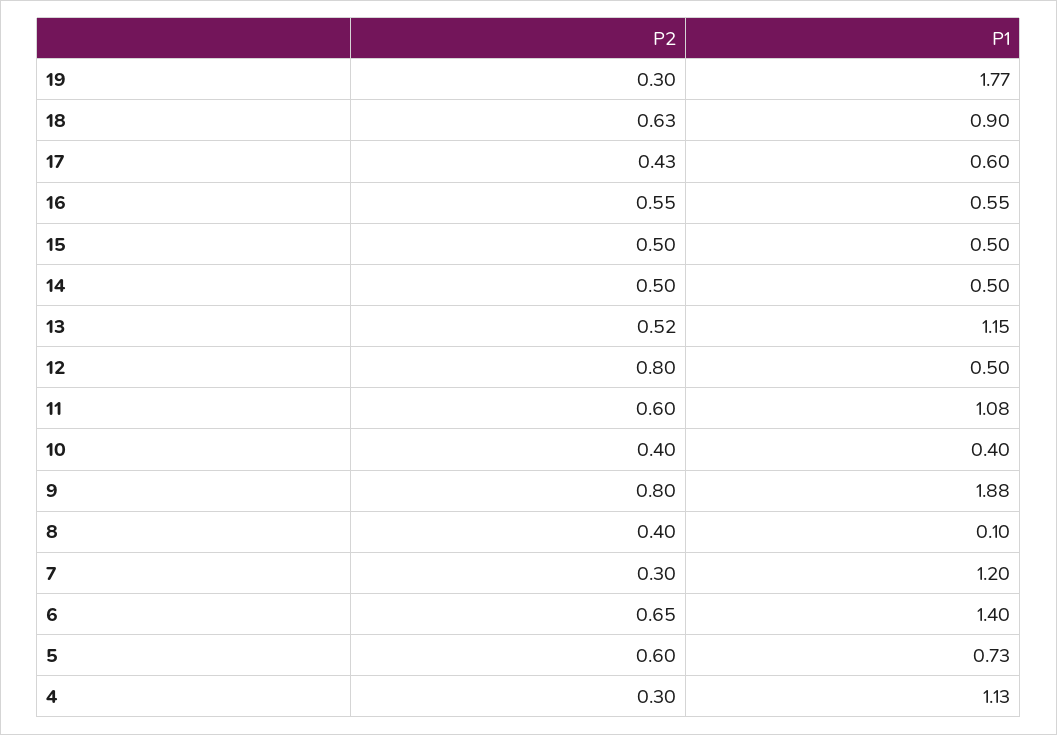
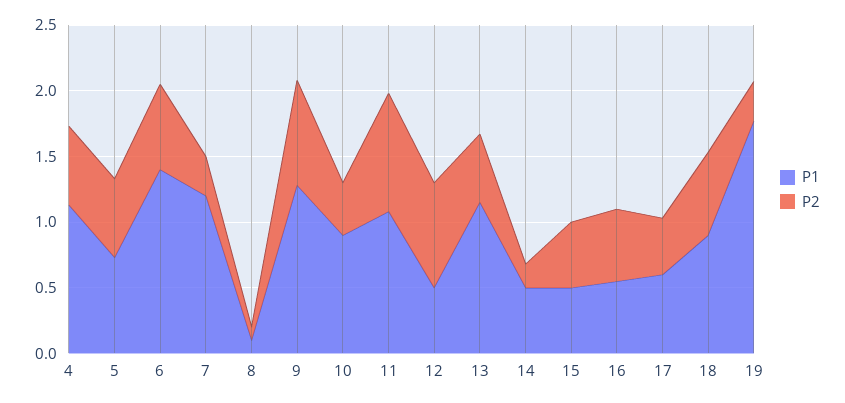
P2, 14: 0.5 -> 0.2
P2, 11: 0.6 -> 0.9
P1, 10: 0.4 -> 0.9
P1, 9: 1.88 -> 1.3
P2, 8: 0.4 -> 0.1
P2, 4: 0.3 -> 0.6

